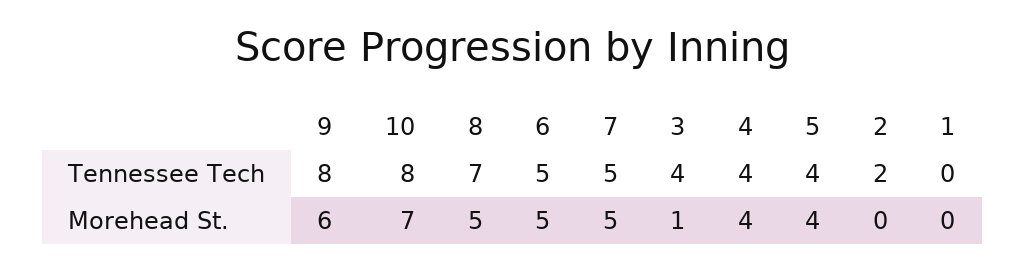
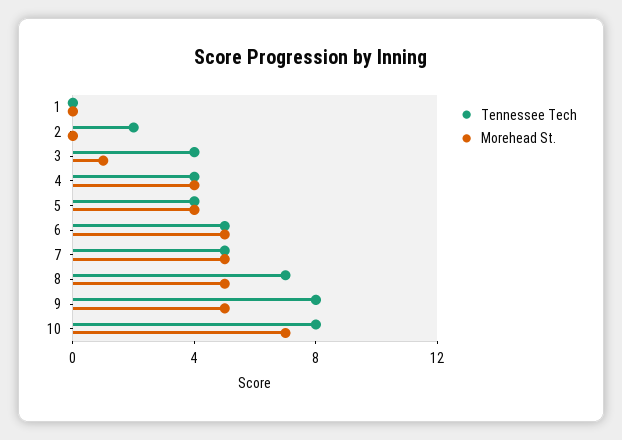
Morehead St., 9: 6 -> 5

